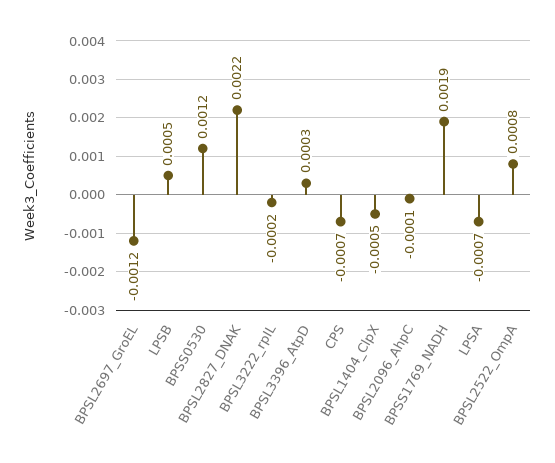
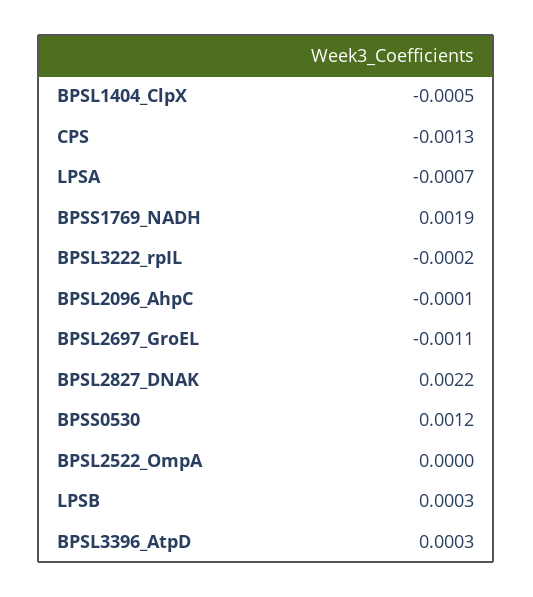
BPSL2697_GroEL: -0.0012 -> -0.0011
LPSB: 0.0005 -> 0.0003
CPS: -0.0007 -> -0.0013
BPSL2522_OmpA: 0.0008 -> 0

